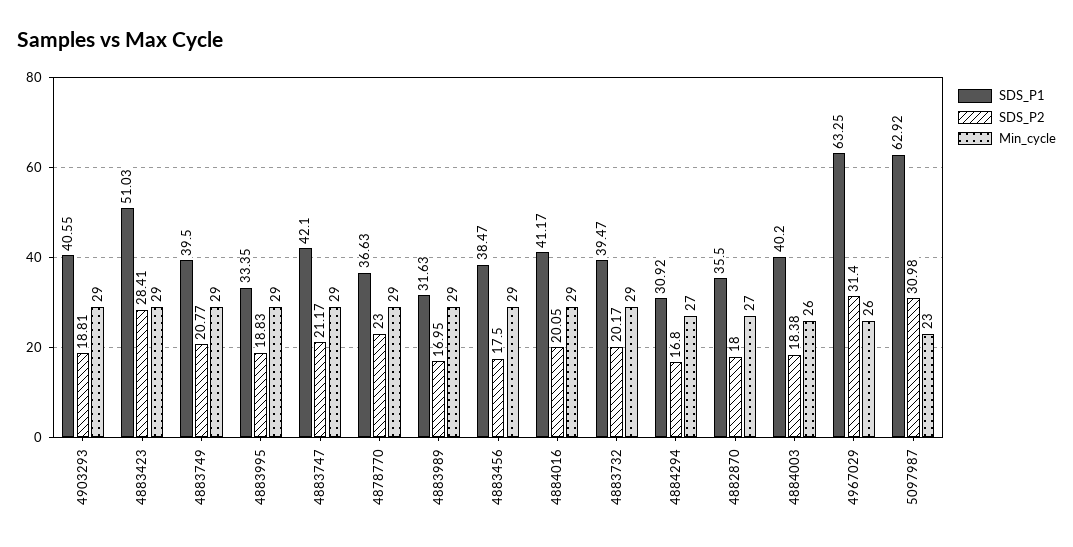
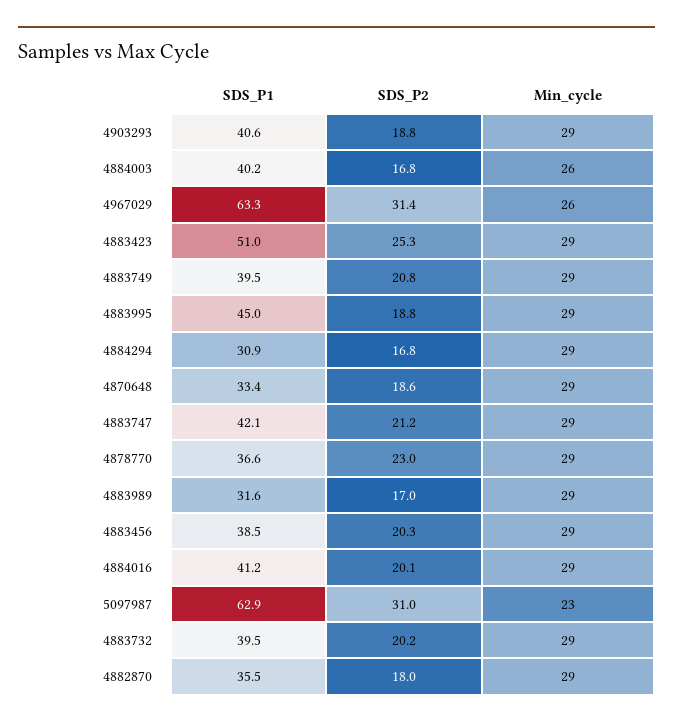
SDS_P2, 4883423: 28.41 -> 25.3
SDS_P1, 4883995: 33.35 -> 45
SDS_P2, 4883456: 17.5 -> 20.3
Min_cycle, 4884294: 27 -> 29
Min_cycle, 4882870: 27 -> 29
SDS_P2, 4884003: 18.38 -> 16.8
SDS_P1, 4870648: none -> 33.4
SDS_P2, 4870648: none -> 18.6
Min_cycle, 4870648: none -> 29

